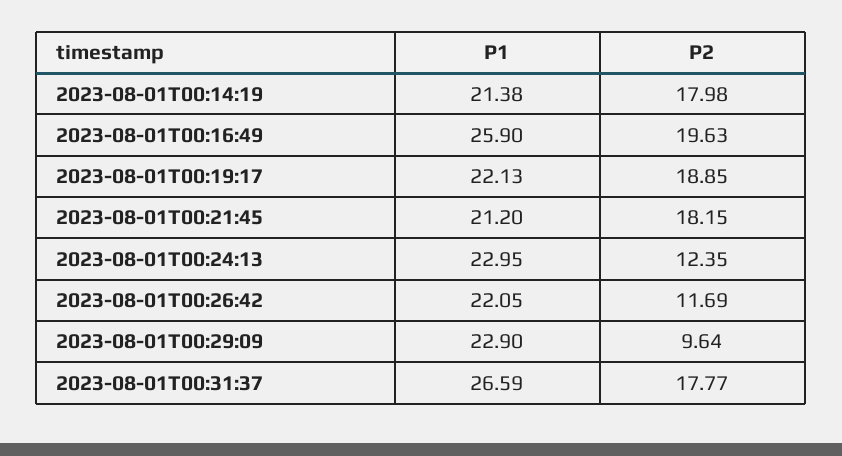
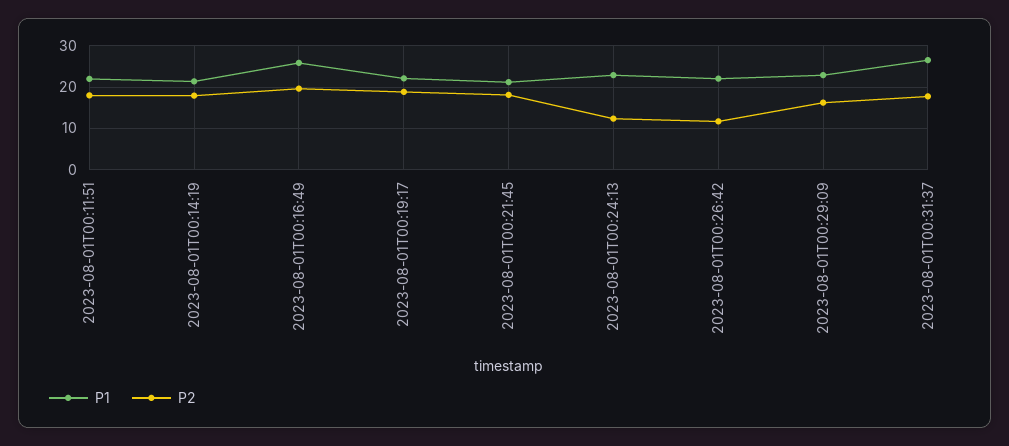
P2, 2023-08-01T00:29:09: 9.64 -> 16
P1, 2023-08-01T00:11:51: none -> 22
P2, 2023-08-01T00:11:51: none -> 18

